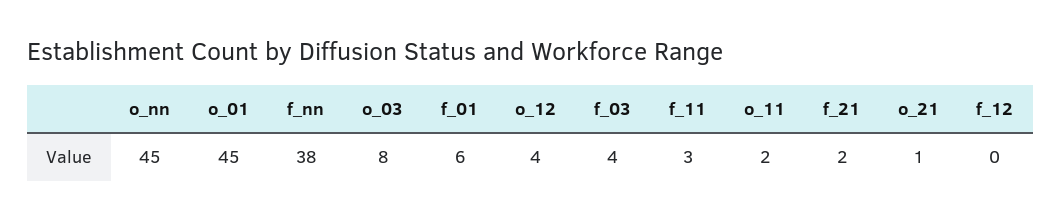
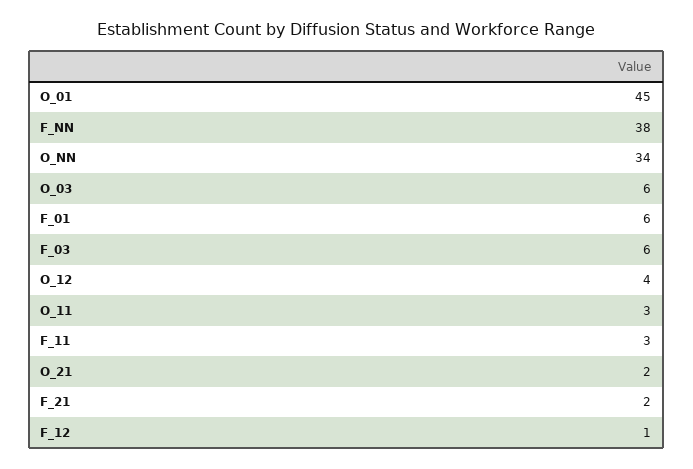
o_nn: 45 -> 34
o_03: 8 -> 6
f_03: 4 -> 6
o_11: 2 -> 3
o_21: 1 -> 2
f_12: 0 -> 1

